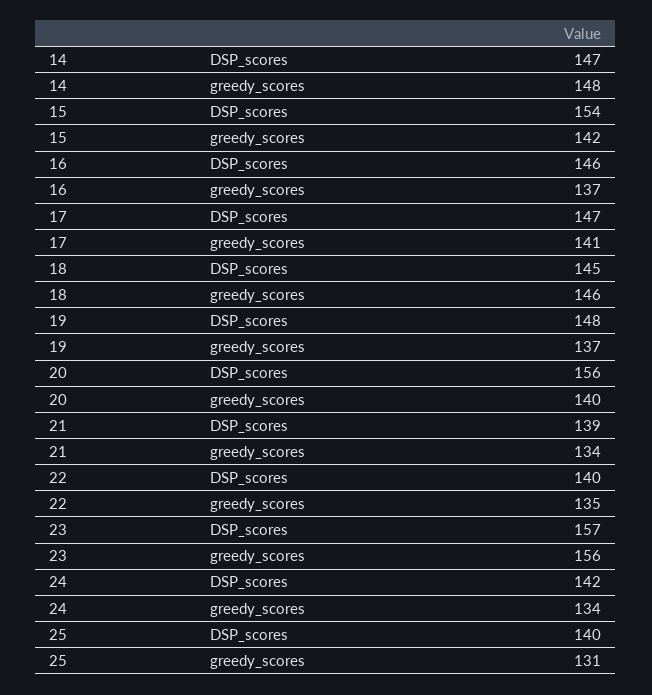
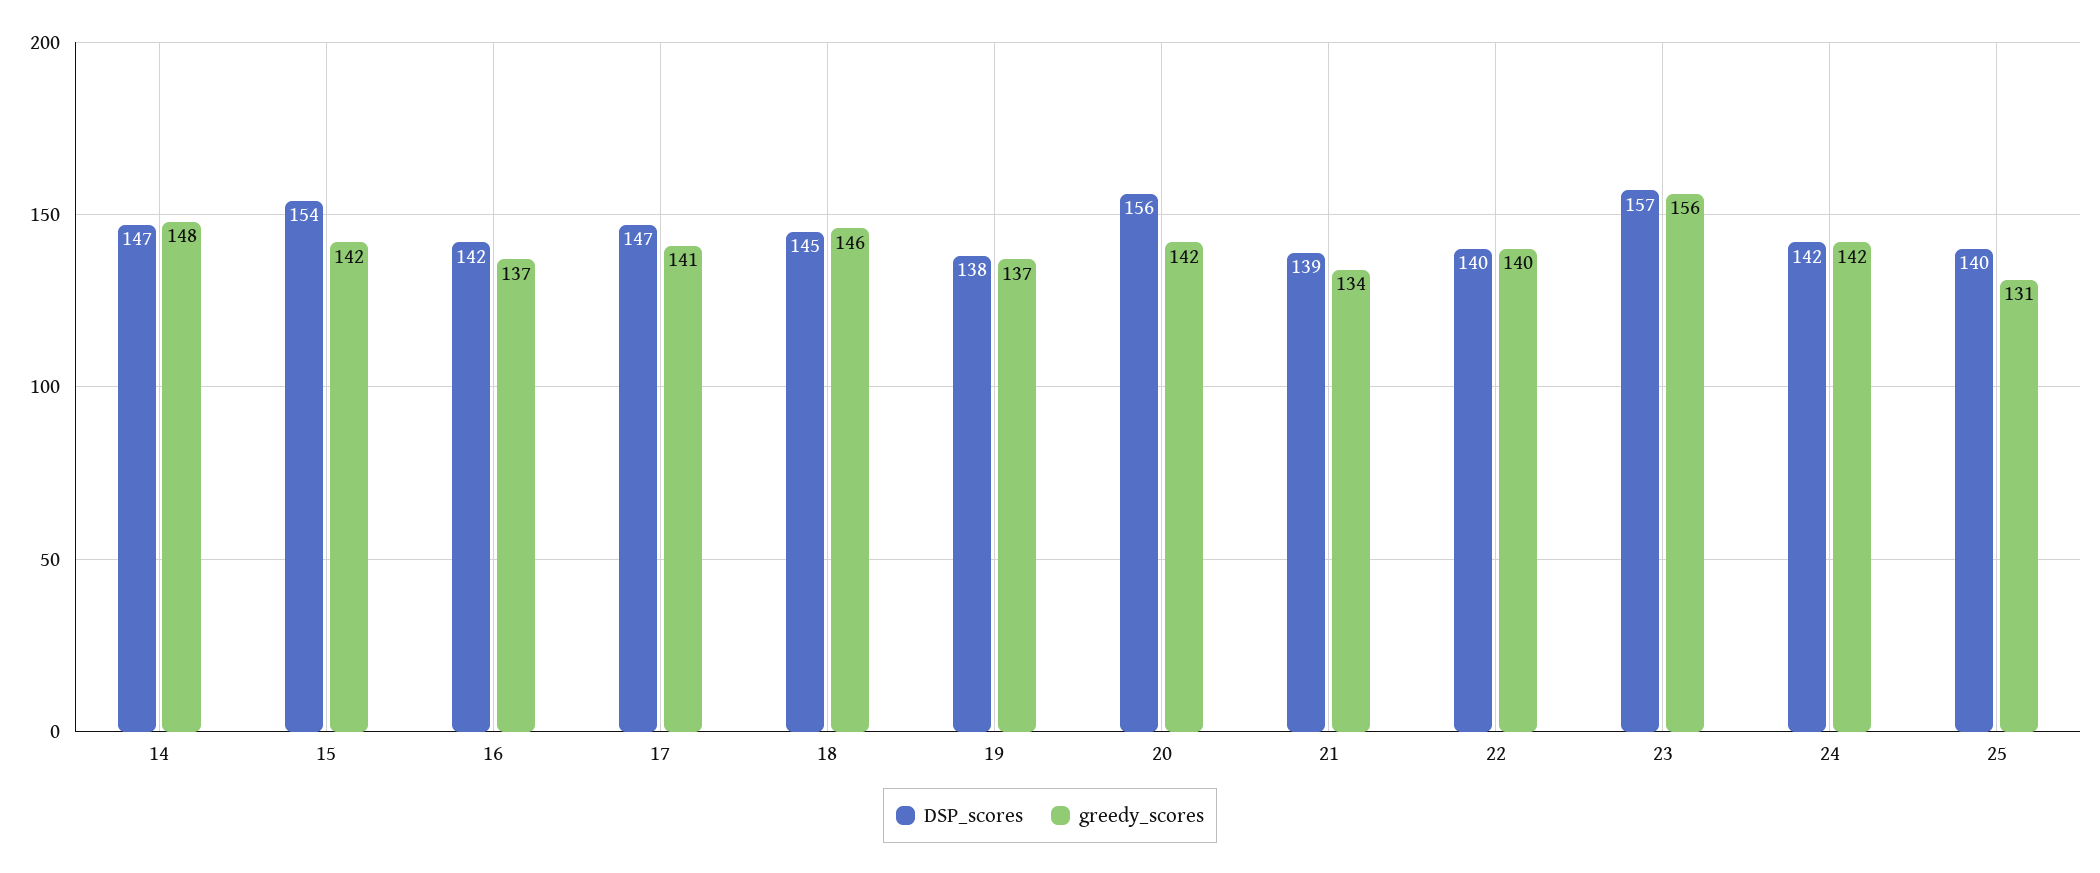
DSP_scores, 16: 146 -> 142
DSP_scores, 19: 148 -> 138
greedy_scores, 20: 140 -> 142
greedy_scores, 22: 135 -> 140
greedy_scores, 24: 134 -> 142

